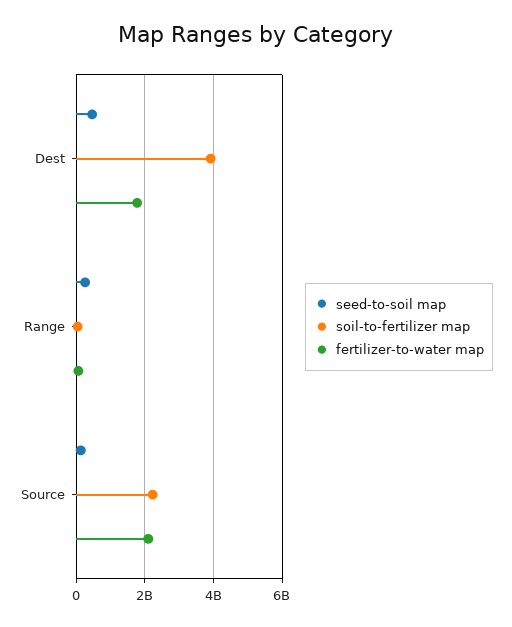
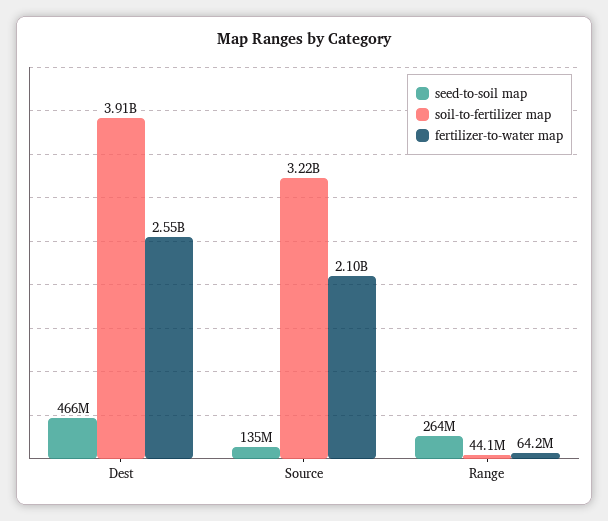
fertilizer-to-water map, Dest: 1800000000 -> 2550000000
soil-to-fertilizer map, Source: 2200000000 -> 3220000000

